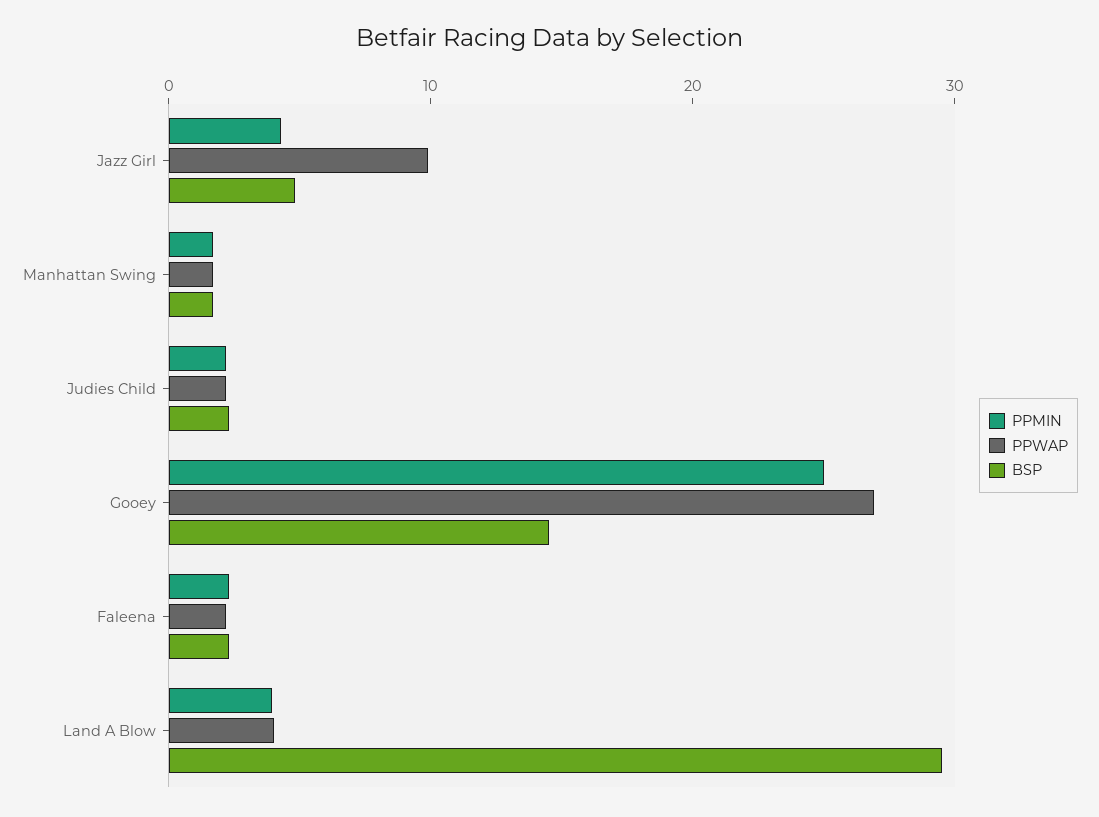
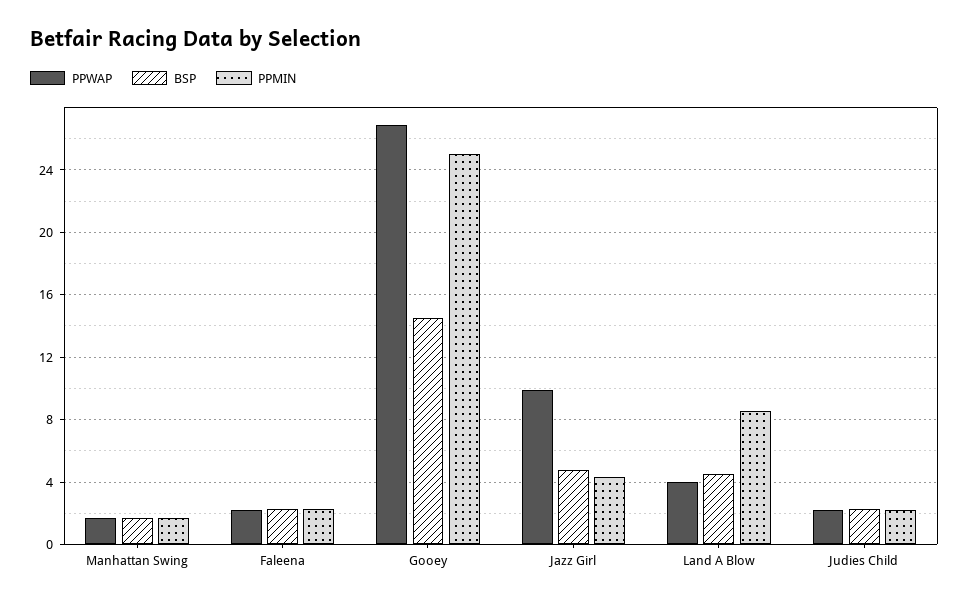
PPMIN, Land A Blow: 4 -> 8.5
BSP, Land A Blow: 30 -> 4.5

